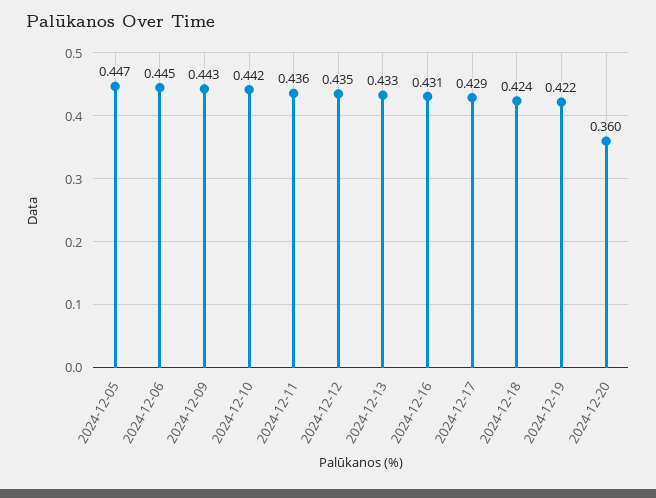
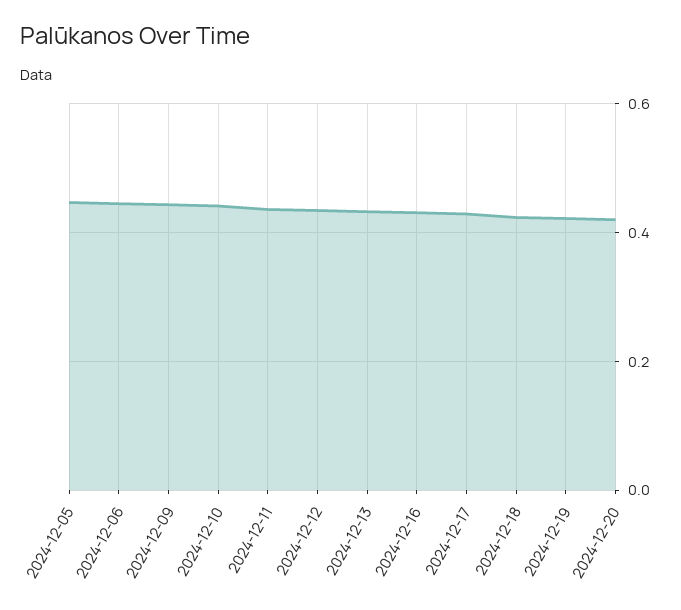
2024-12-20: 0.36 -> 0.42

